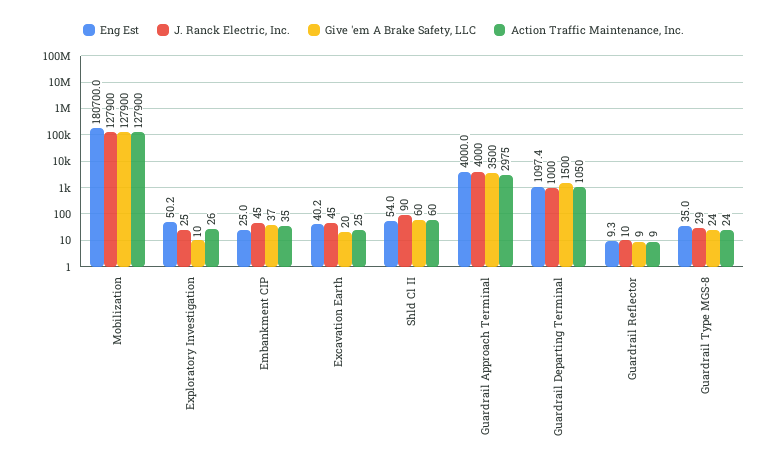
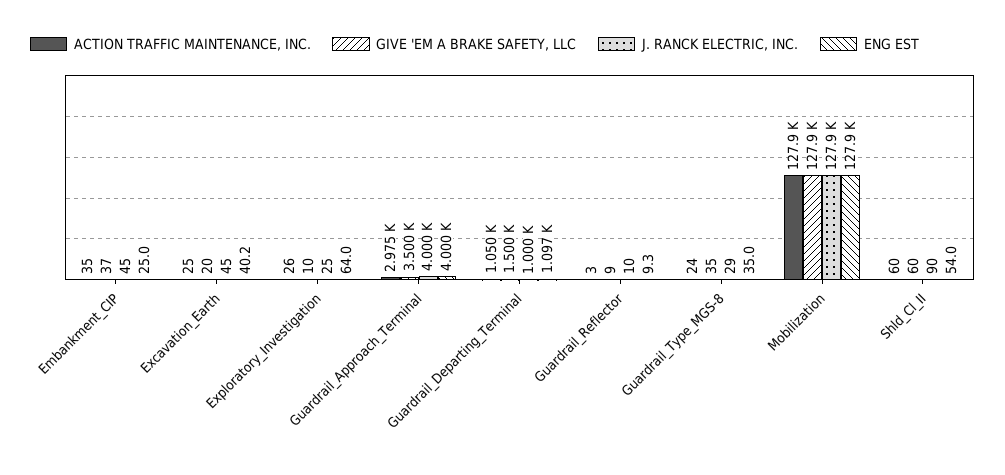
Eng Est, Mobilization: 180700 -> 127900
Eng Est, Exploratory Investigation: 50.2 -> 64
Action Traffic Maintenance, Inc., Guardrail Reflector: 9 -> 3
Give 'em A Brake Safety, LLC, Guardrail Type MGS-8: 24 -> 35

